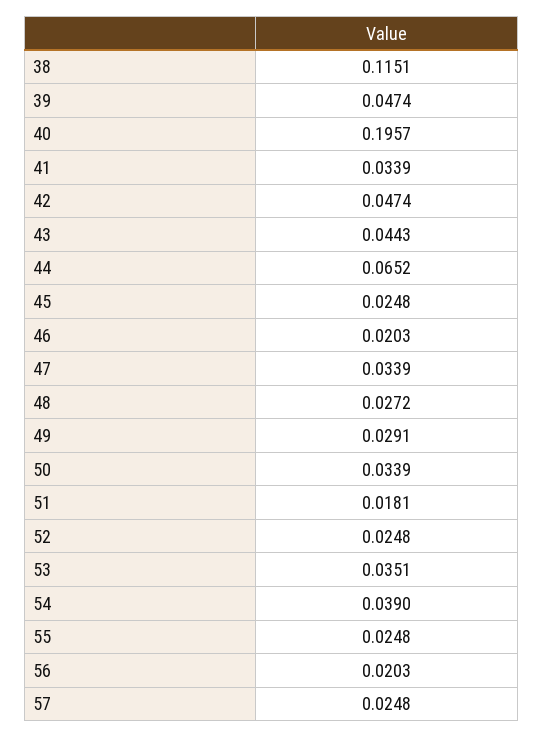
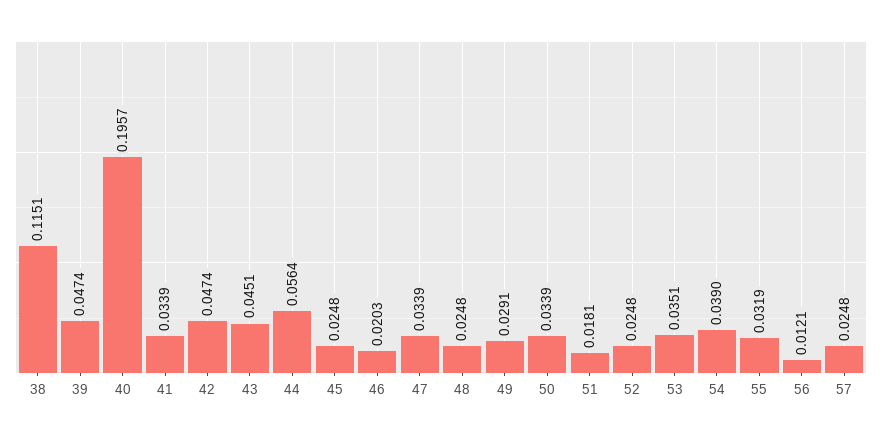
43: 0.0443 -> 0.0451
44: 0.0652 -> 0.0564
48: 0.0272 -> 0.0248
55: 0.0248 -> 0.0319
56: 0.0203 -> 0.0121

